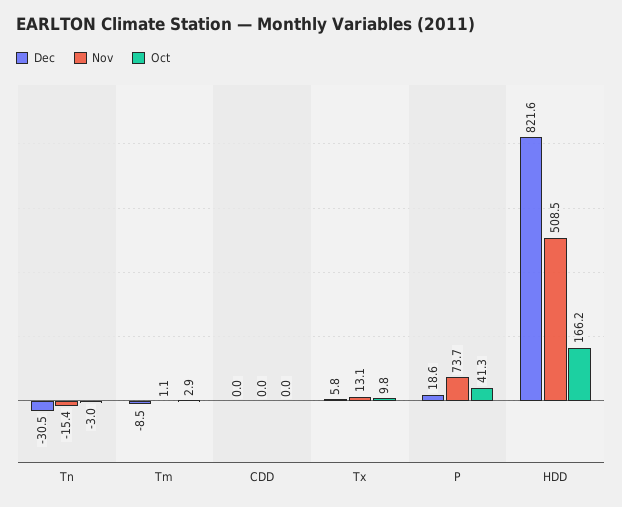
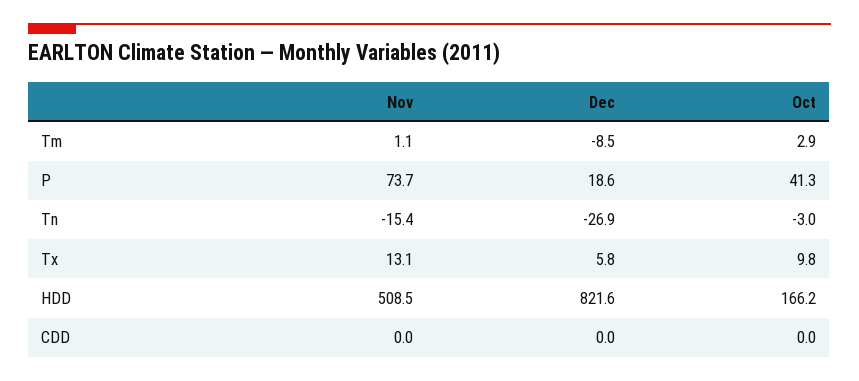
Dec, Tn: -30.5 -> -26.9

